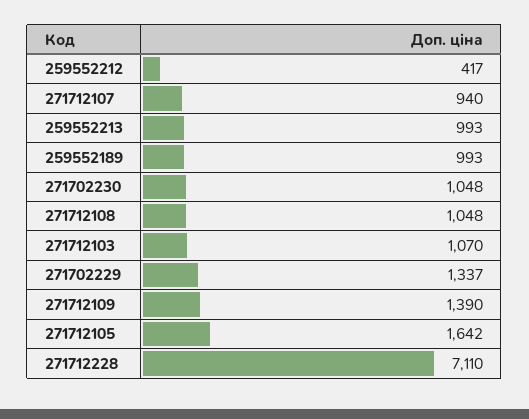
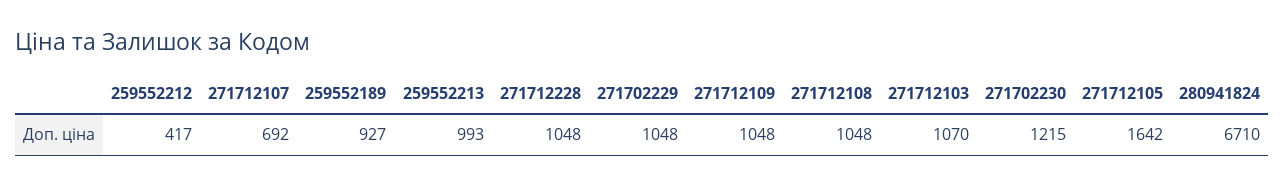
271712107: 940 -> 692
259552189: 993 -> 927
271702230: 1048 -> 1215
271702229: 1337 -> 1048
271712109: 1390 -> 1048
271712228: 7110 -> 1048
280941824: none -> 6710

